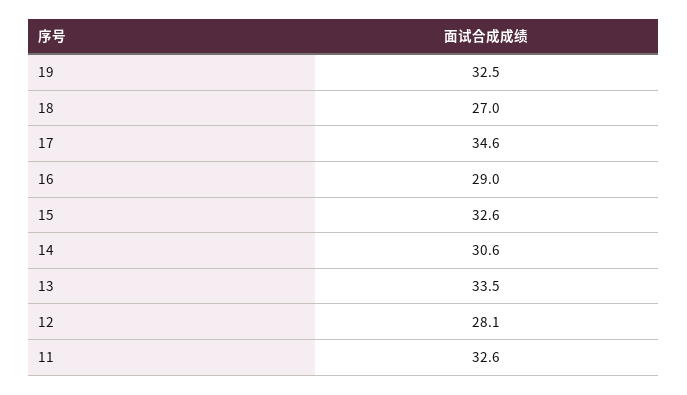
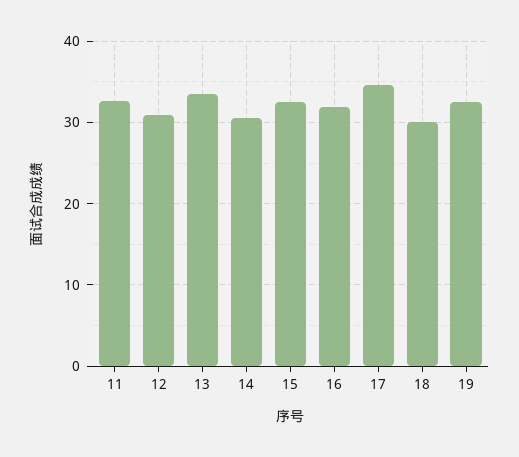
18: 27 -> 30
16: 29 -> 32
12: 28.1 -> 31

